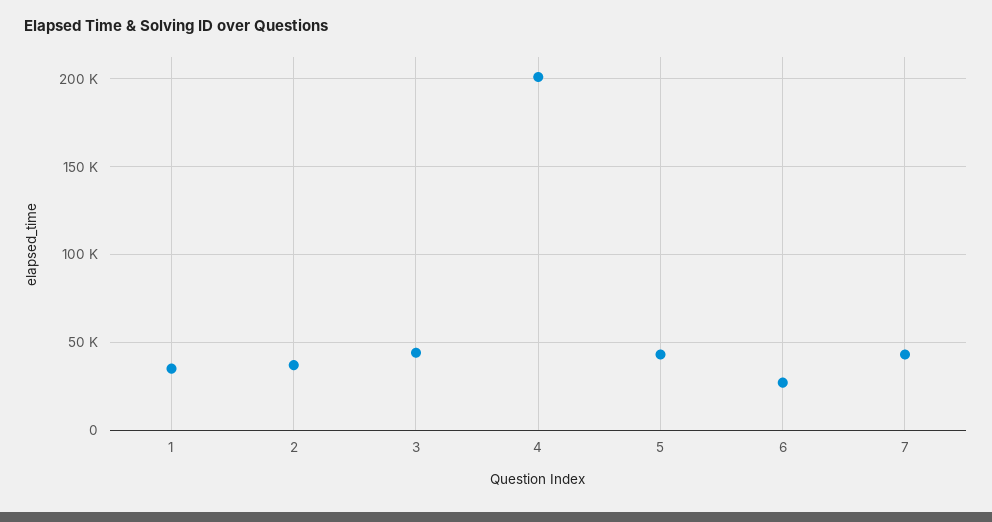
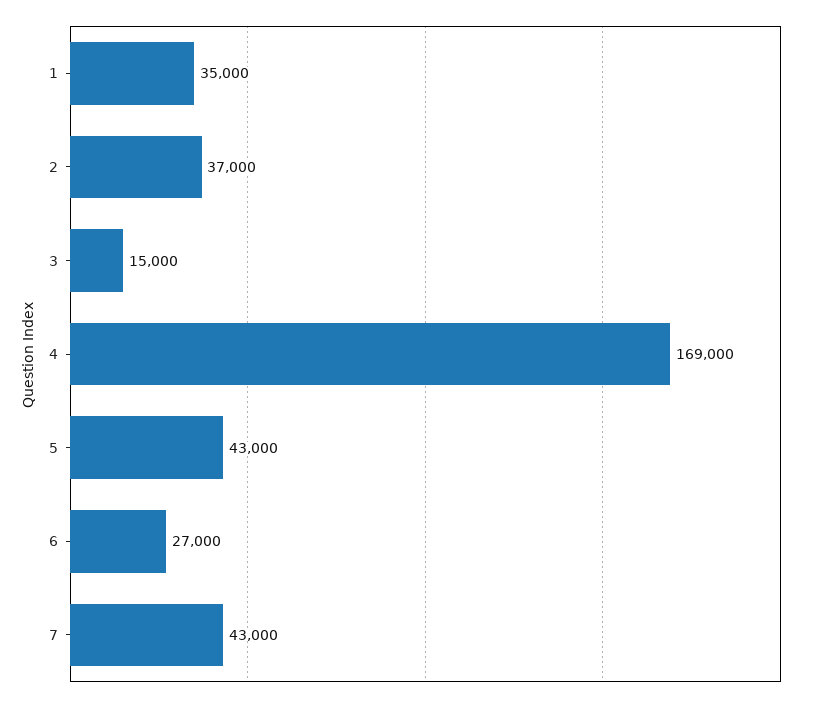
3: 45000 -> 15000
4: 200000 -> 169000

